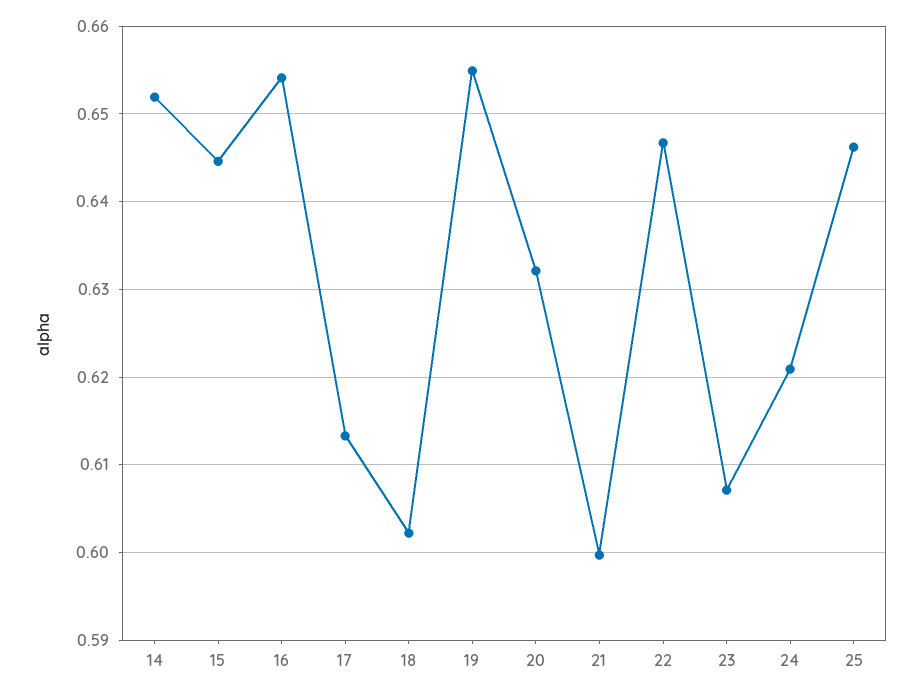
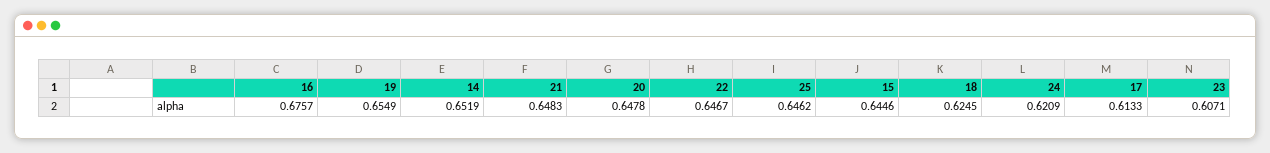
16: 0.654 -> 0.6757
18: 0.602 -> 0.6245
20: 0.632 -> 0.6478
21: 0.6 -> 0.6483

